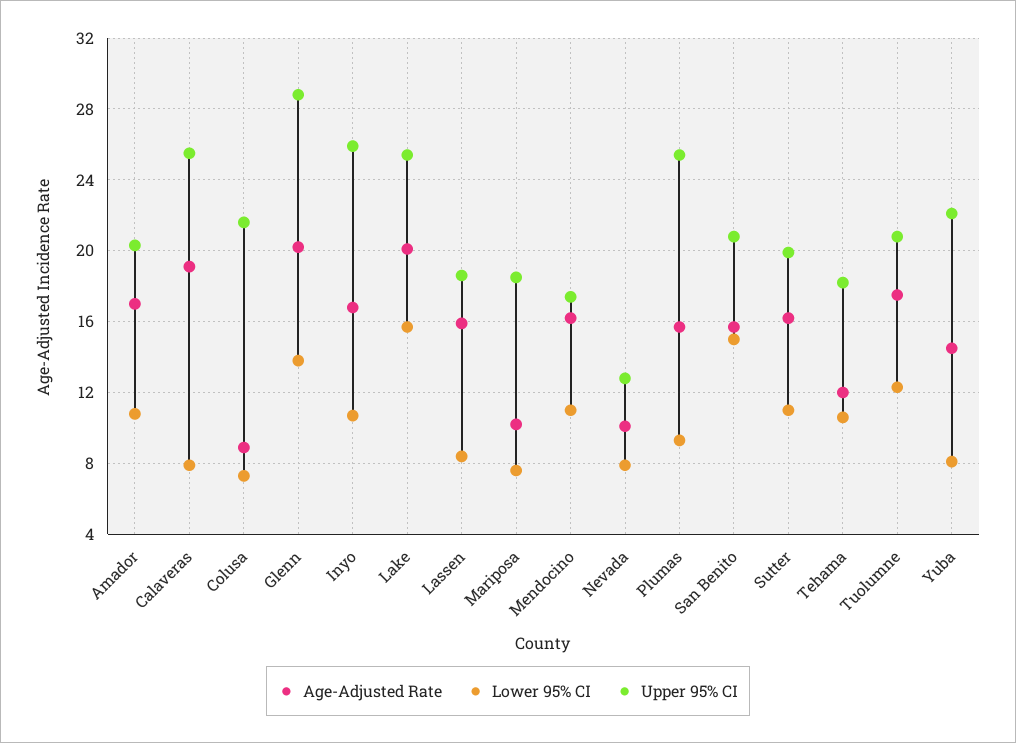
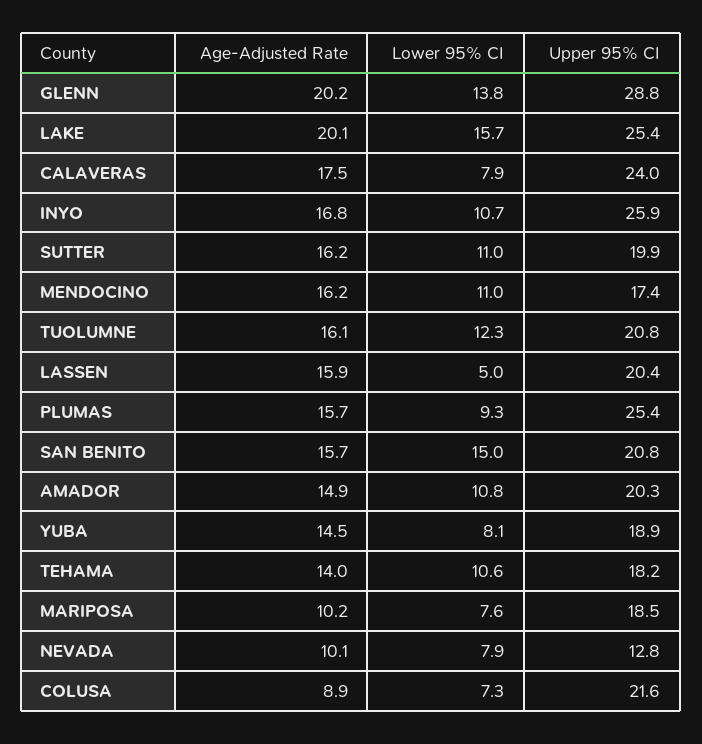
Age-Adjusted Rate, Amador: 17 -> 14.9
Age-Adjusted Rate, Calaveras: 19 -> 17.5
Upper 95% CI, Calaveras: 25.5 -> 24
Lower 95% CI, Lassen: 8.5 -> 5
Upper 95% CI, Lassen: 18.5 -> 20.4
Age-Adjusted Rate, Tehama: 12 -> 14
Age-Adjusted Rate, Tuolumne: 17.5 -> 16.1
Upper 95% CI, Yuba: 22 -> 18.9

